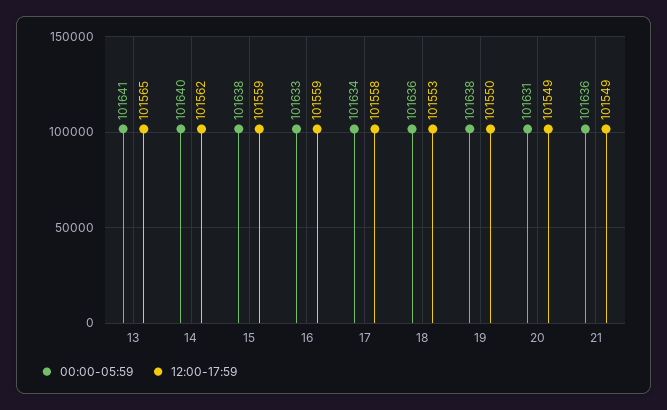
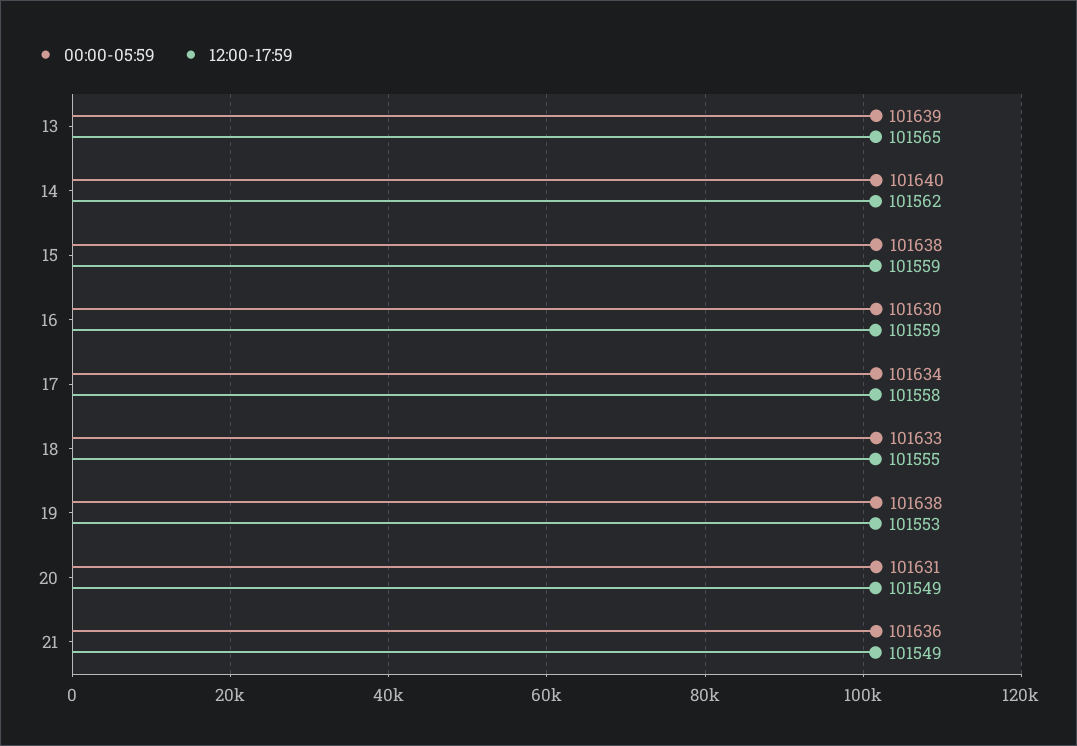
00:00-05:59, 13: 101641 -> 101639
00:00-05:59, 16: 101633 -> 101630
00:00-05:59, 18: 101636 -> 101633
12:00-17:59, 18: 101553 -> 101555
12:00-17:59, 19: 101550 -> 101553

